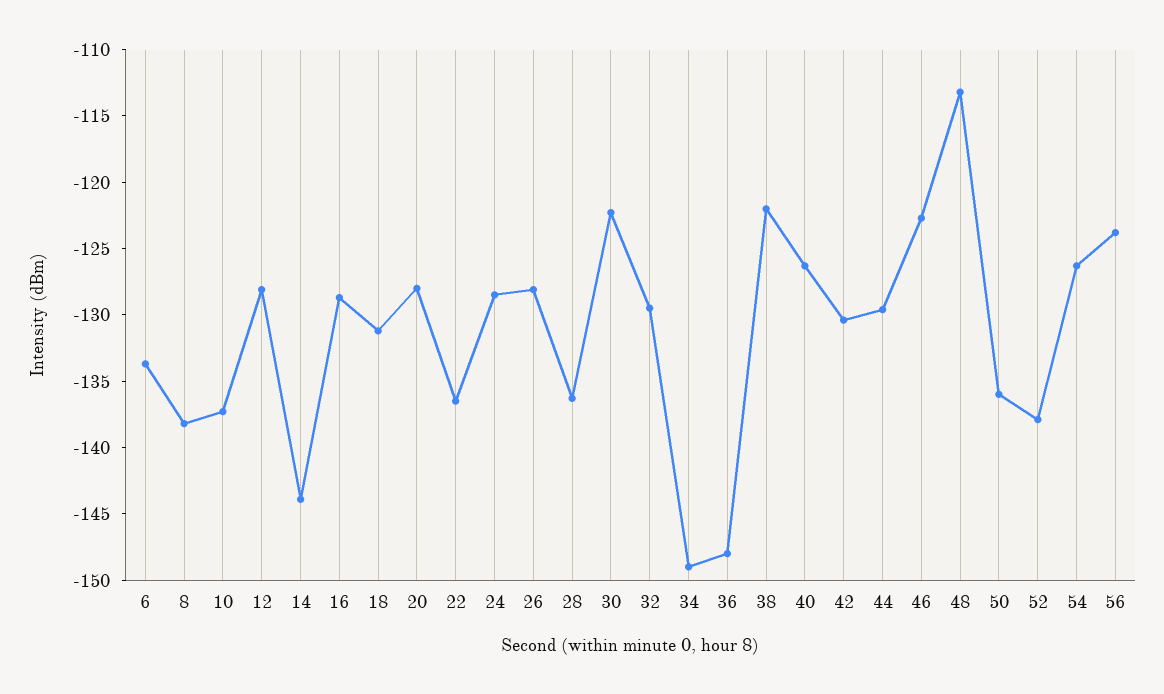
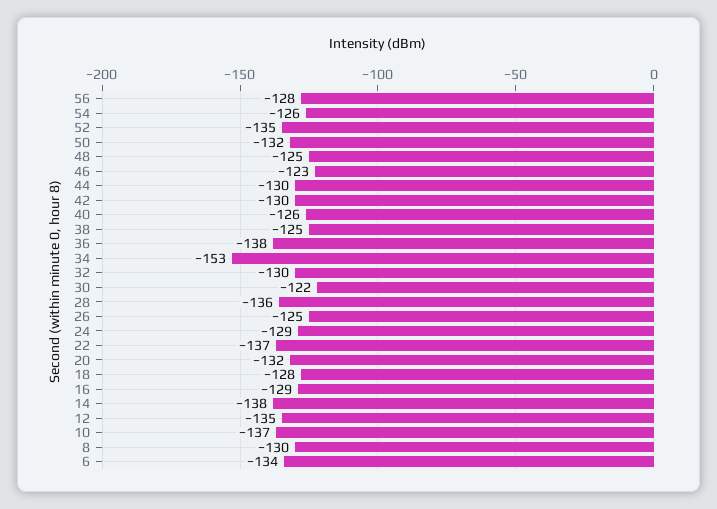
8: -138 -> -130
12: -128 -> -135
14: -144 -> -138
18: -131 -> -128
20: -128 -> -132
26: -128 -> -125
34: -149 -> -153
36: -148 -> -138
38: -122 -> -125
48: -113 -> -125
50: -136 -> -132
52: -138 -> -135
56: -124 -> -128

